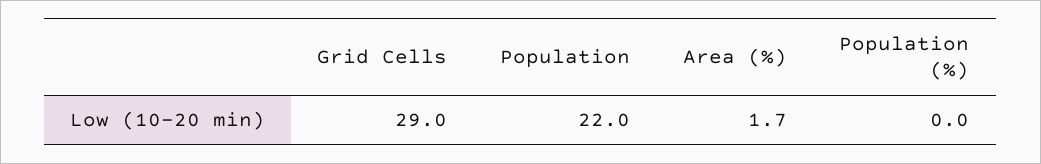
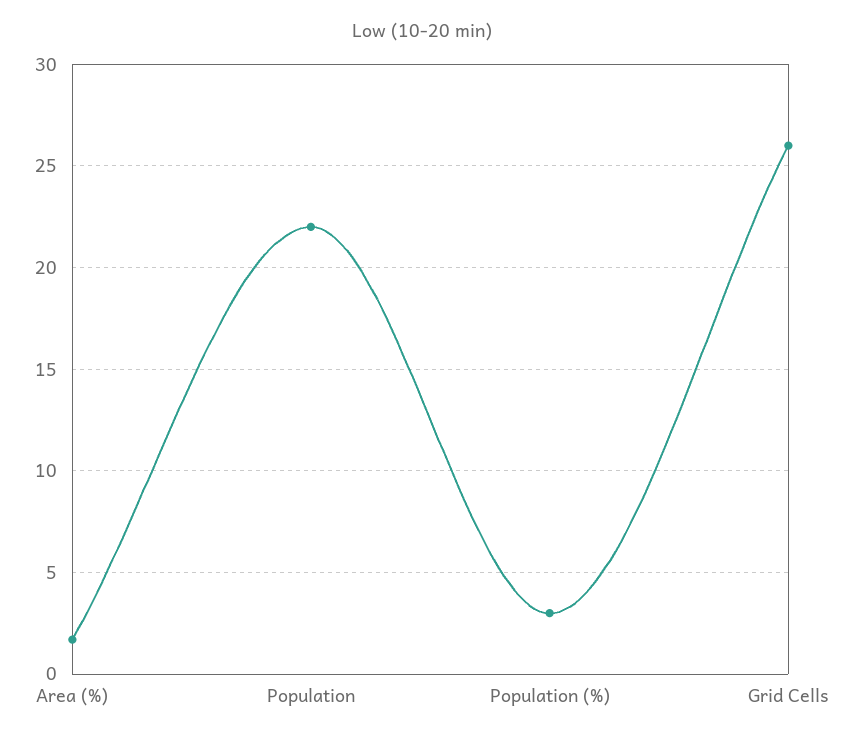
Grid Cells: 29 -> 26
Population (%): 0 -> 3

